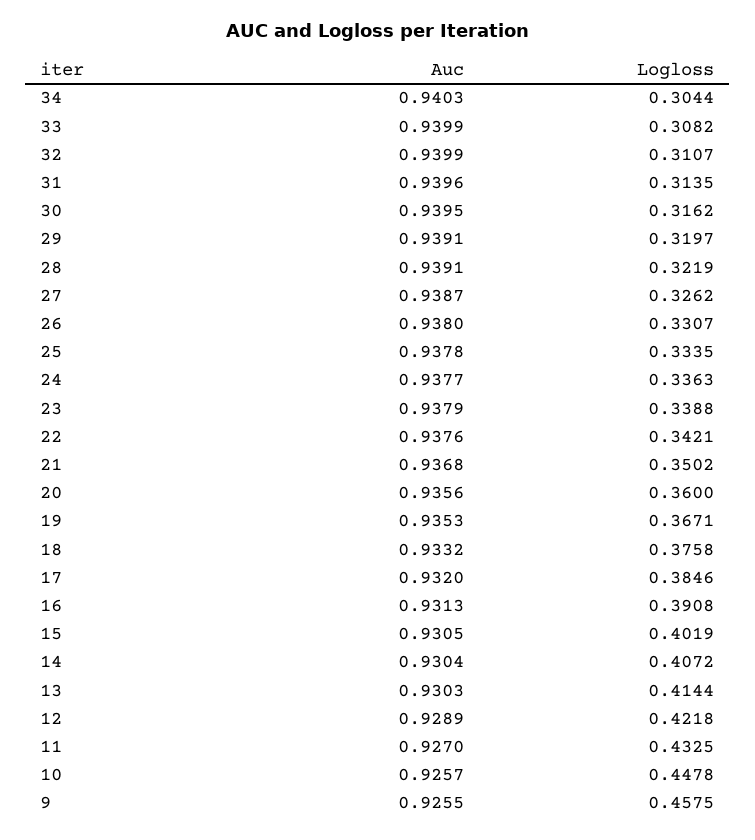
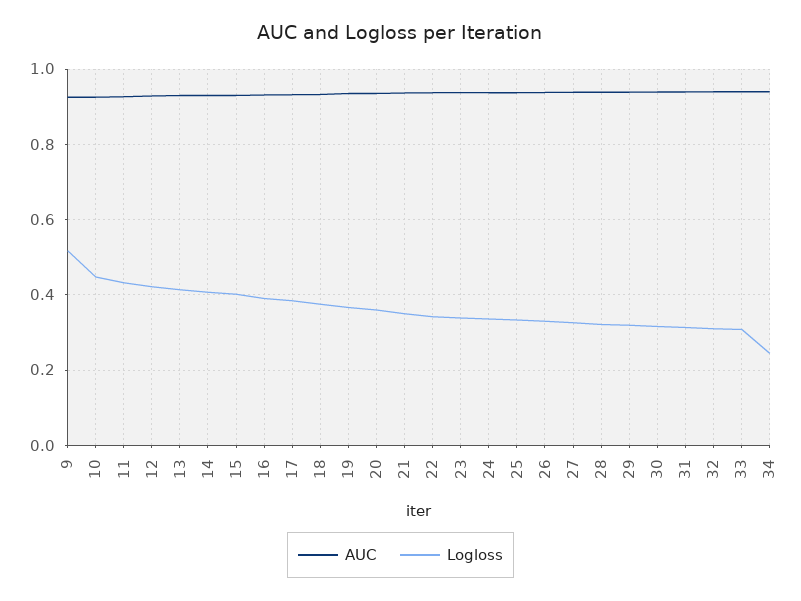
Logloss, 34: 0.3044 -> 0.24
Logloss, 9: 0.4575 -> 0.52

